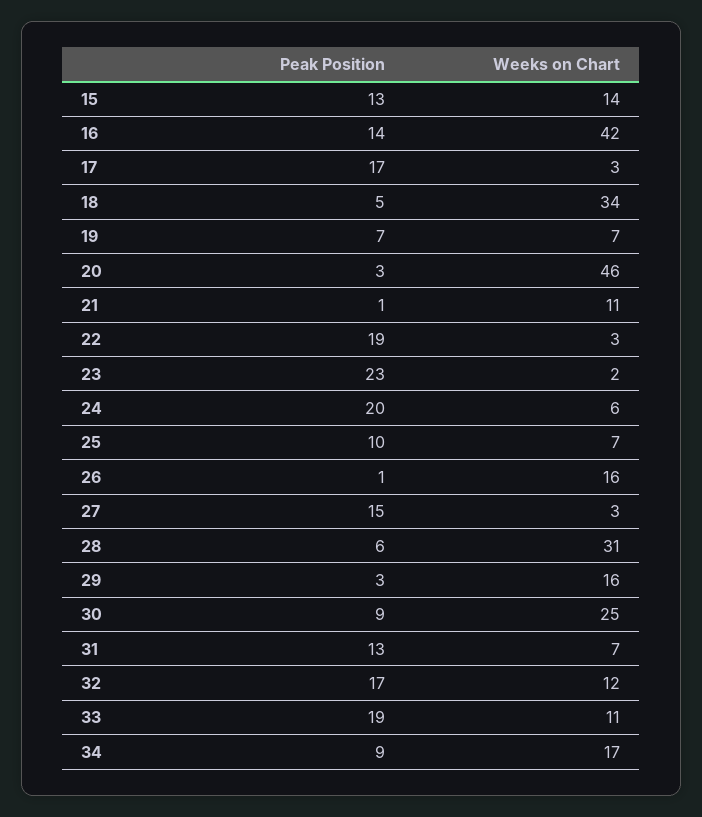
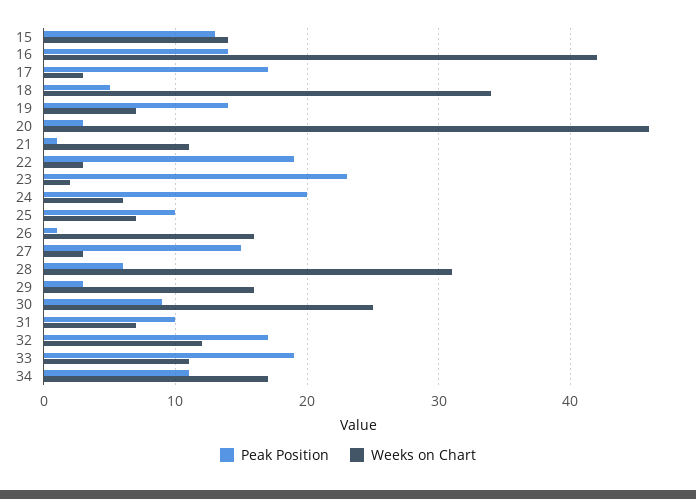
Peak Position, 19: 7 -> 14
Peak Position, 31: 13 -> 10
Peak Position, 34: 9 -> 11

